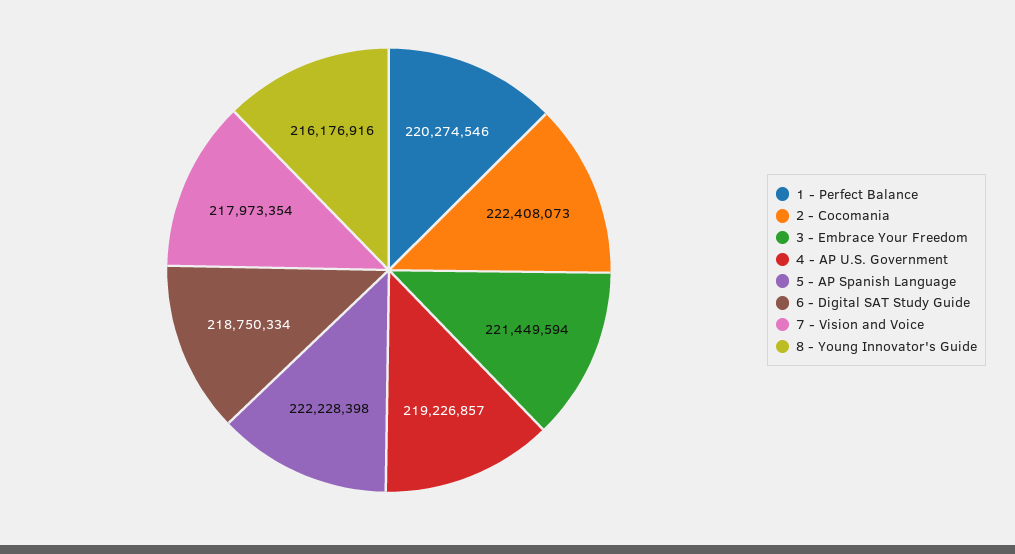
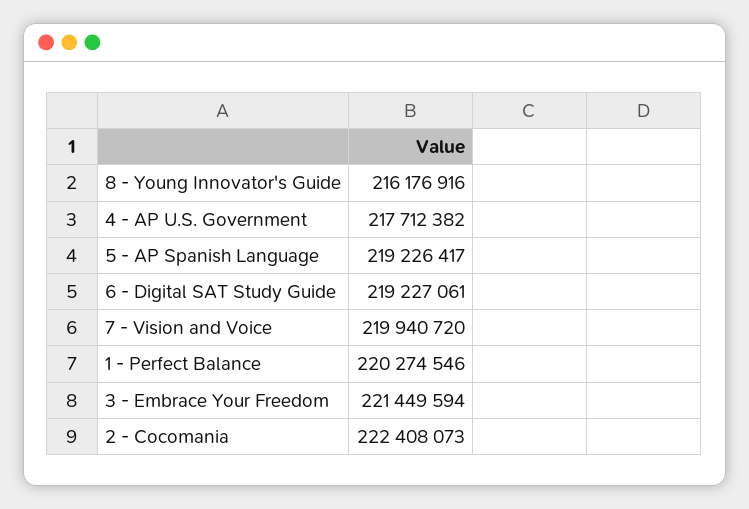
4 - AP U.S. Government: 219226857 -> 217712382
5 - AP Spanish Language: 222228398 -> 219226417
6 - Digital SAT Study Guide: 218750334 -> 219227061
7 - Vision and Voice: 217973354 -> 219940720

